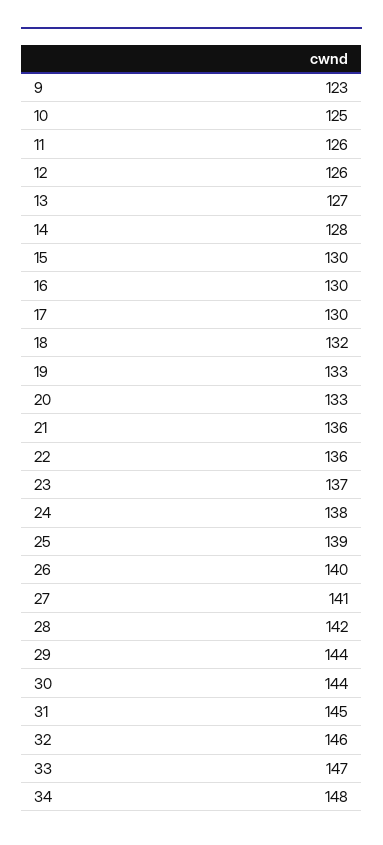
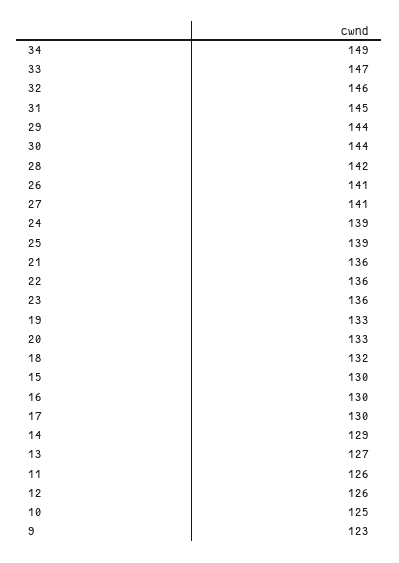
14: 128 -> 129
23: 137 -> 136
24: 138 -> 139
26: 140 -> 141
34: 148 -> 149

